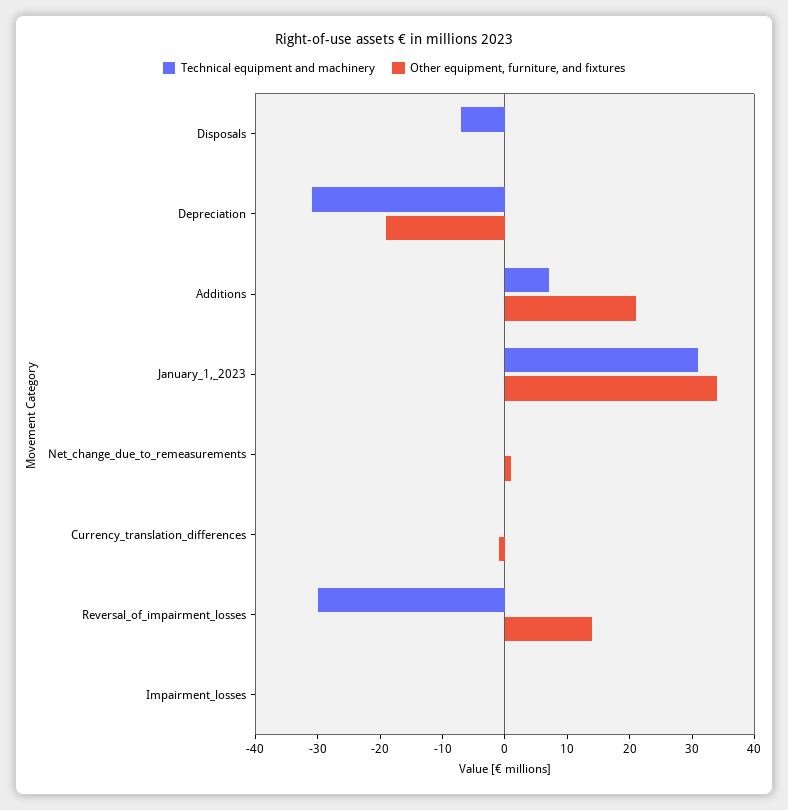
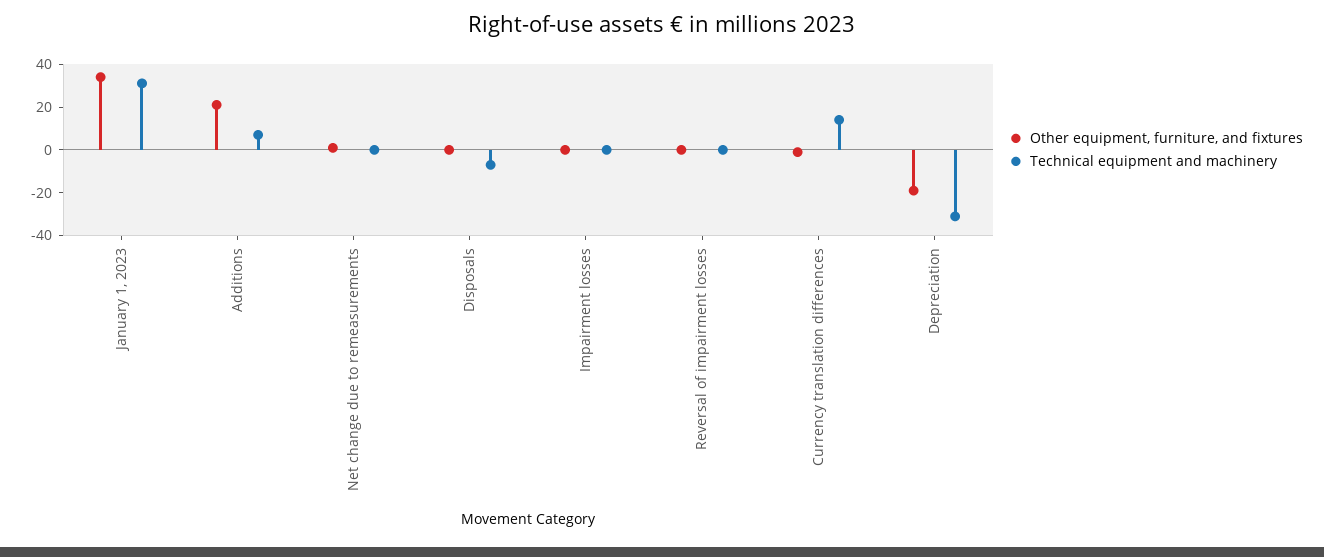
Technical equipment and machinery, Currency_translation_differences: 0 -> 15
Technical equipment and machinery, Reversal_of_impairment_losses: -30 -> 0
Other equipment, furniture, and fixtures, Reversal_of_impairment_losses: 15 -> 0

